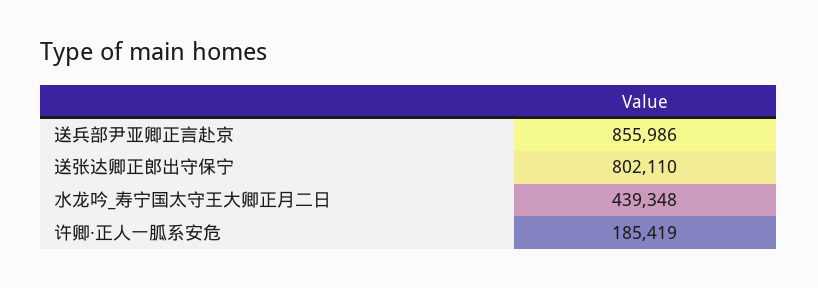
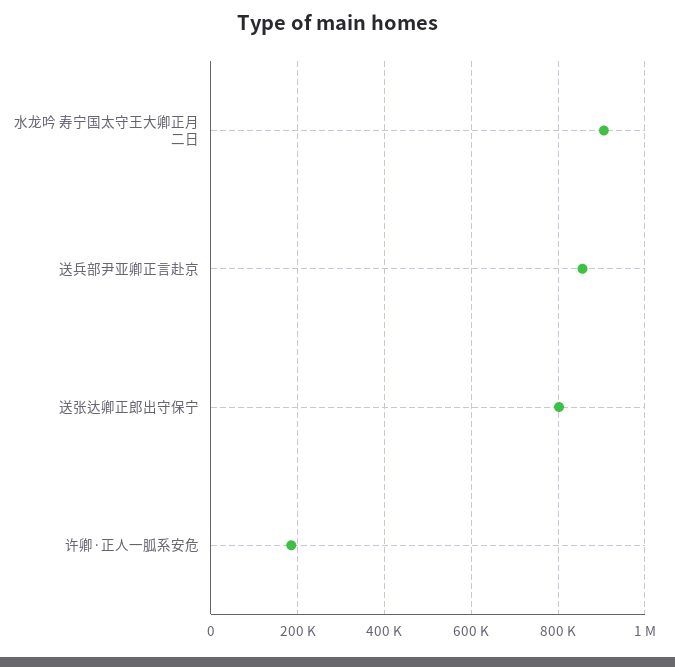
水龙吟_寿宁国太守王大卿正月二日: 439348 -> 900000

